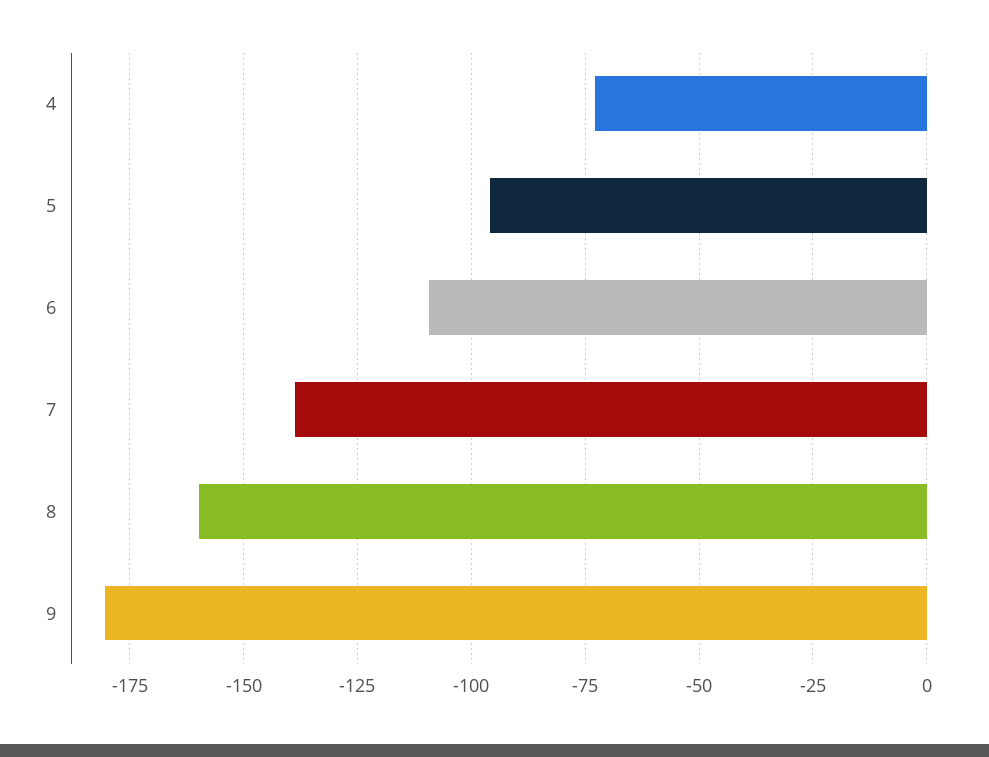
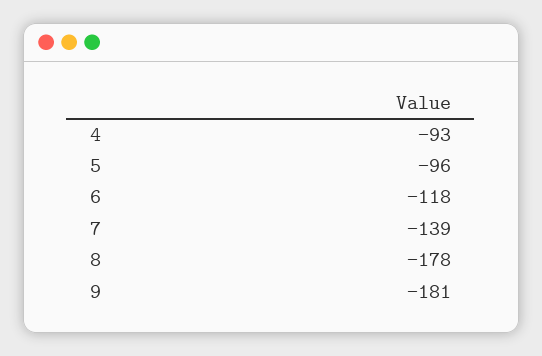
4: -72.5 -> -93
6: -110 -> -118
8: -160 -> -178

